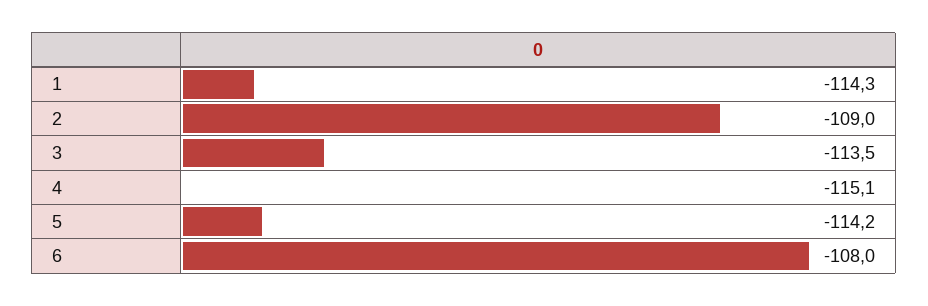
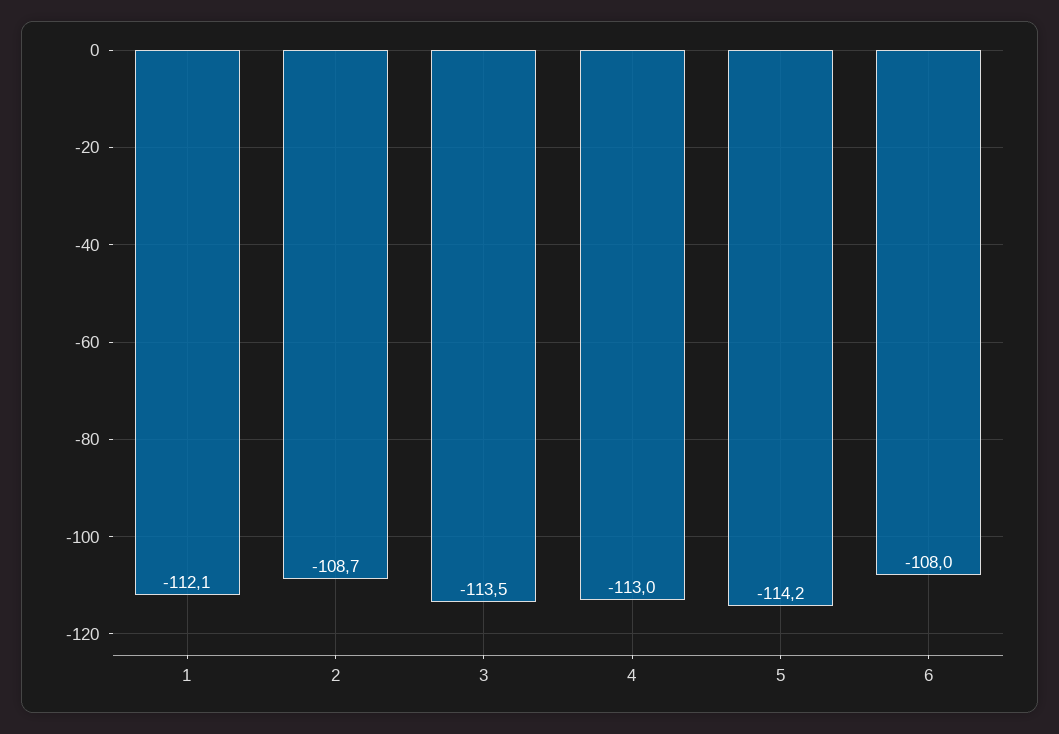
1: -114.3 -> -112.1
2: -109 -> -108.7
4: -115.1 -> -113

